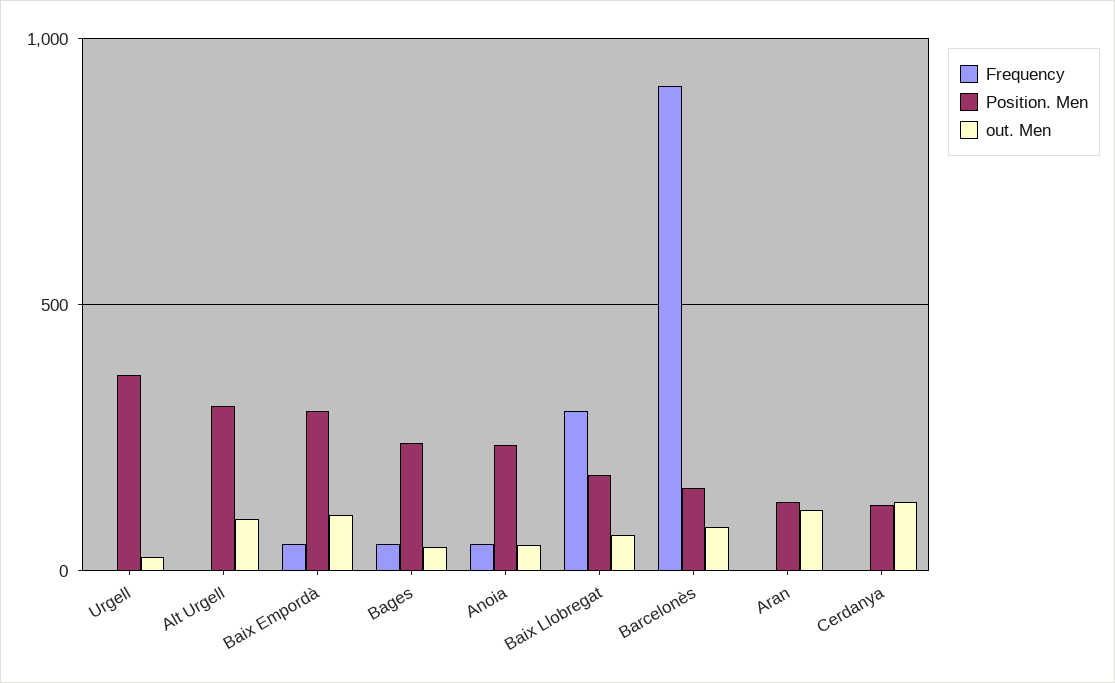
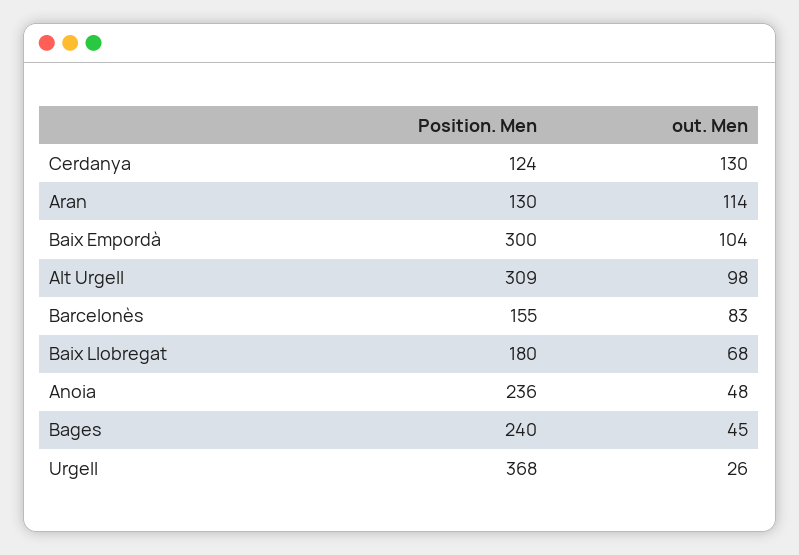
Frequency, Urgell: 0 -> none
Frequency, Alt Urgell: 0 -> none
Frequency, Baix Empordà: 50 -> none
Frequency, Bages: 50 -> none
Frequency, Anoia: 50 -> none
Frequency, Baix Llobregat: 300 -> none
Frequency, Barcelonès: 900 -> none
Frequency, Aran: 0 -> none
Frequency, Cerdanya: 0 -> none

